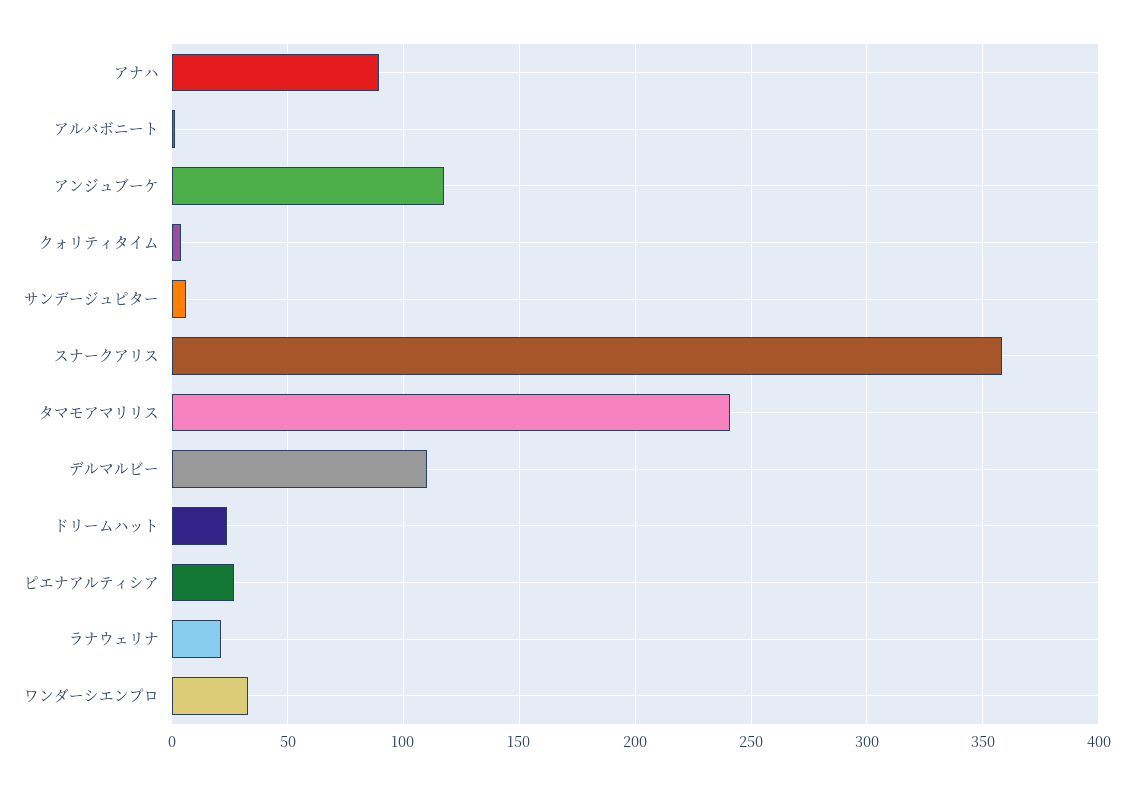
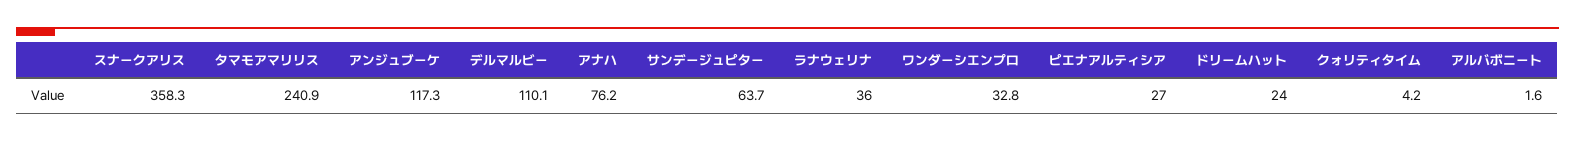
アナハ: 90 -> 76.2
サンデージュピター: 5 -> 63.7
ラナウェリナ: 20 -> 36

